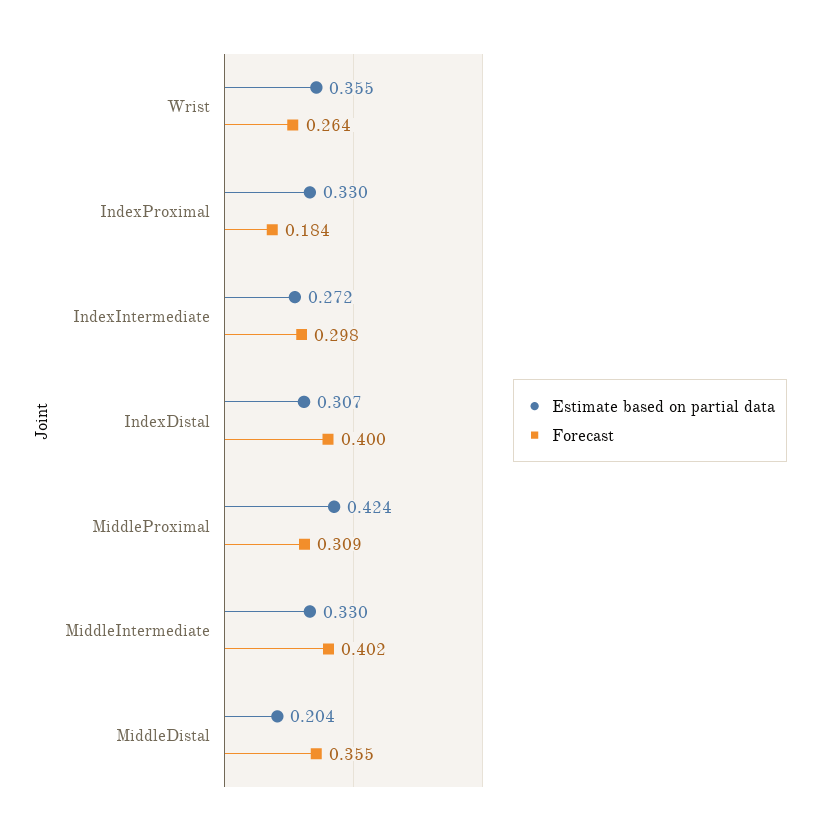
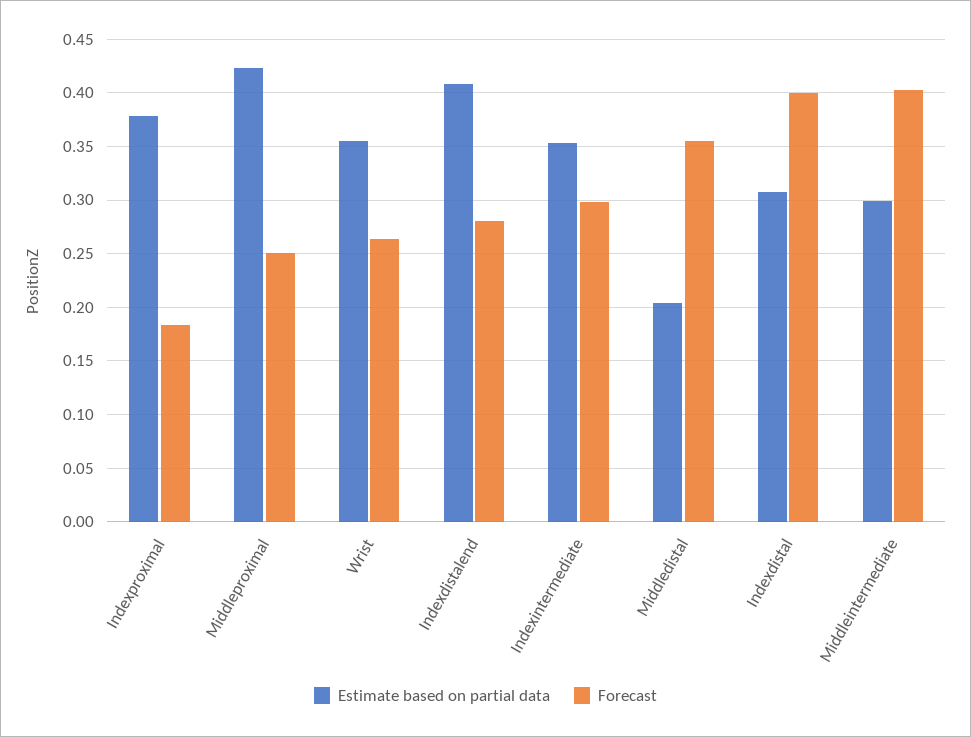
Estimate based on partial data, IndexProximal: 0.33 -> 0.38
Estimate based on partial data, IndexIntermediate: 0.272 -> 0.35
Forecast, MiddleProximal: 0.309 -> 0.25
Estimate based on partial data, MiddleIntermediate: 0.33 -> 0.3
Estimate based on partial data, Indexdistalend: none -> 0.41
Forecast, Indexdistalend: none -> 0.28

